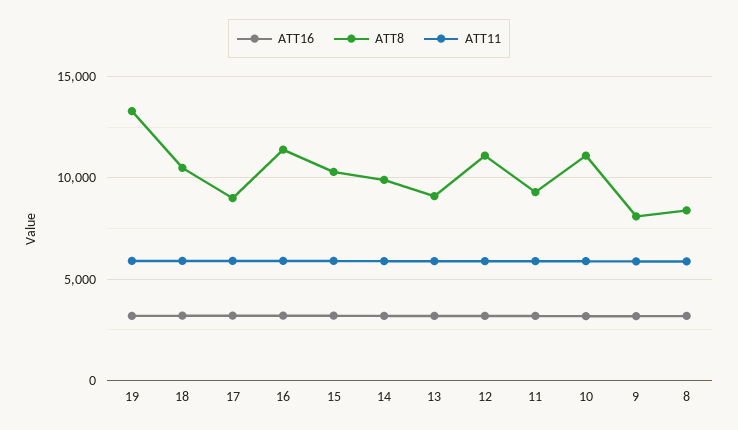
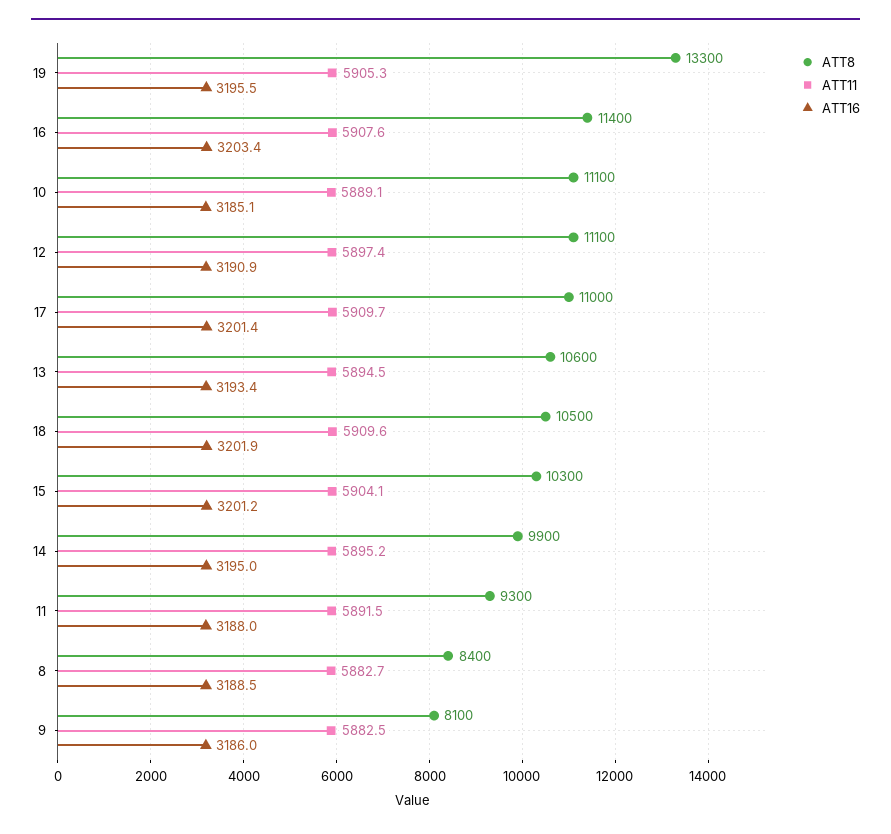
ATT8, 17: 9000 -> 11000
ATT8, 13: 9000 -> 10600

